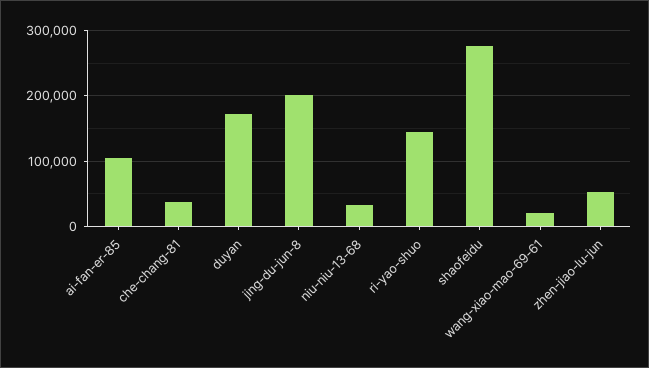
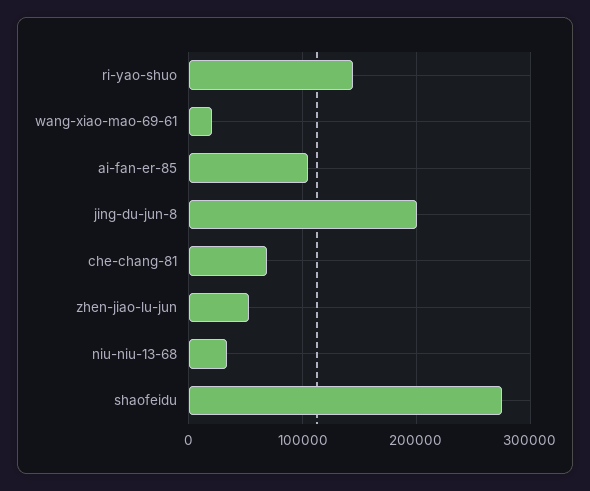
che-chang-81: 40000 -> 70000
duyan: 170000 -> none

